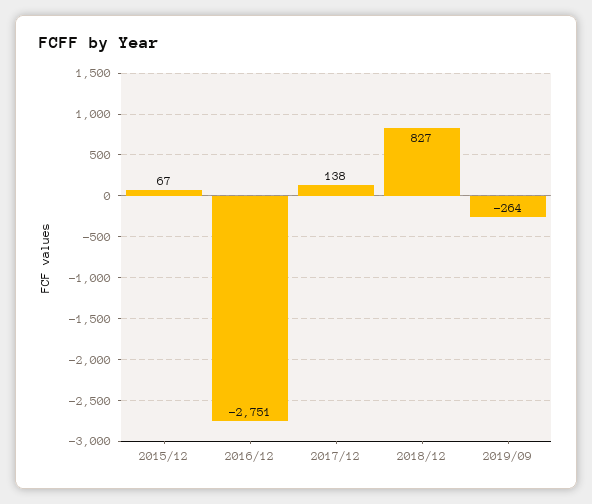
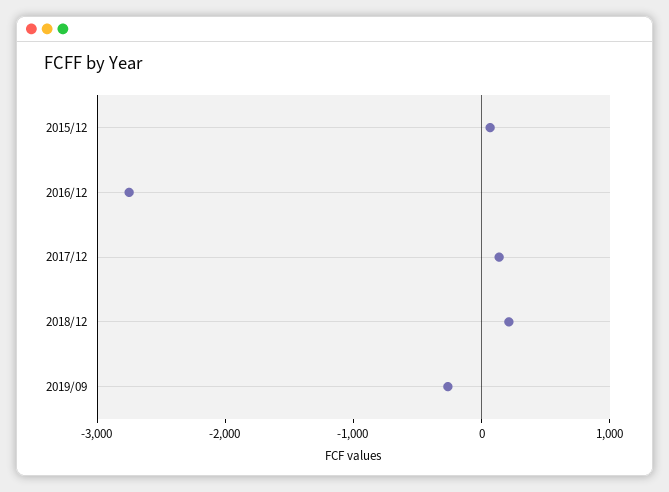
2018/12: 827 -> 200

